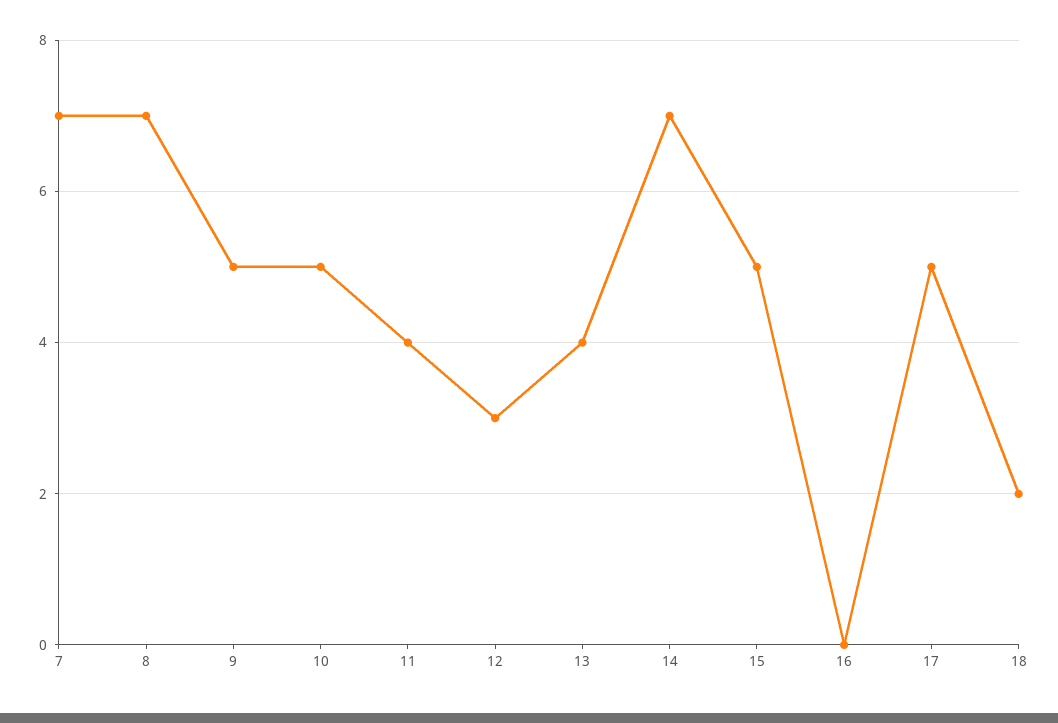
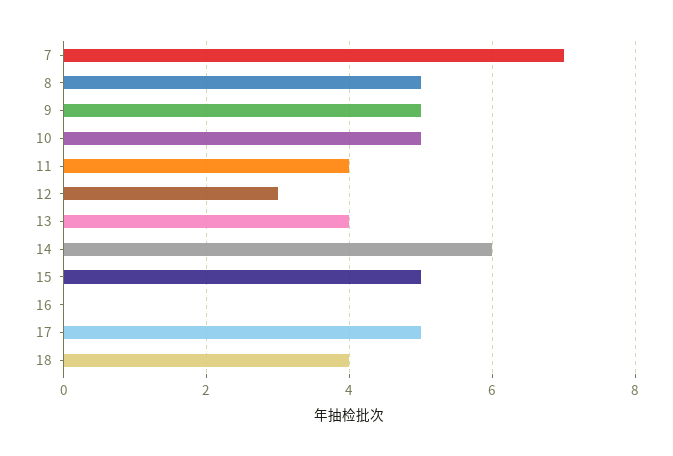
8: 7 -> 5
14: 7 -> 6
18: 2 -> 4

